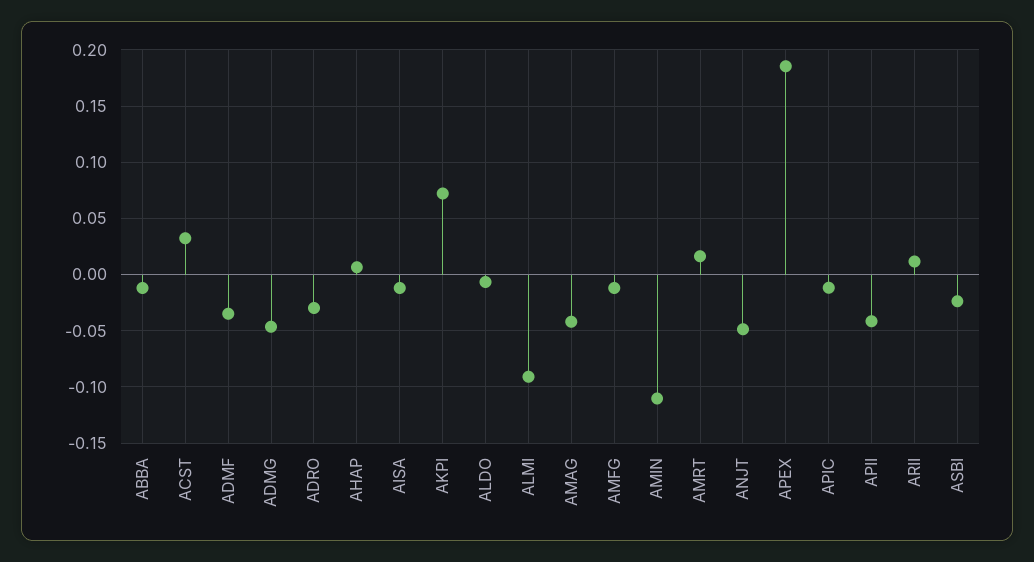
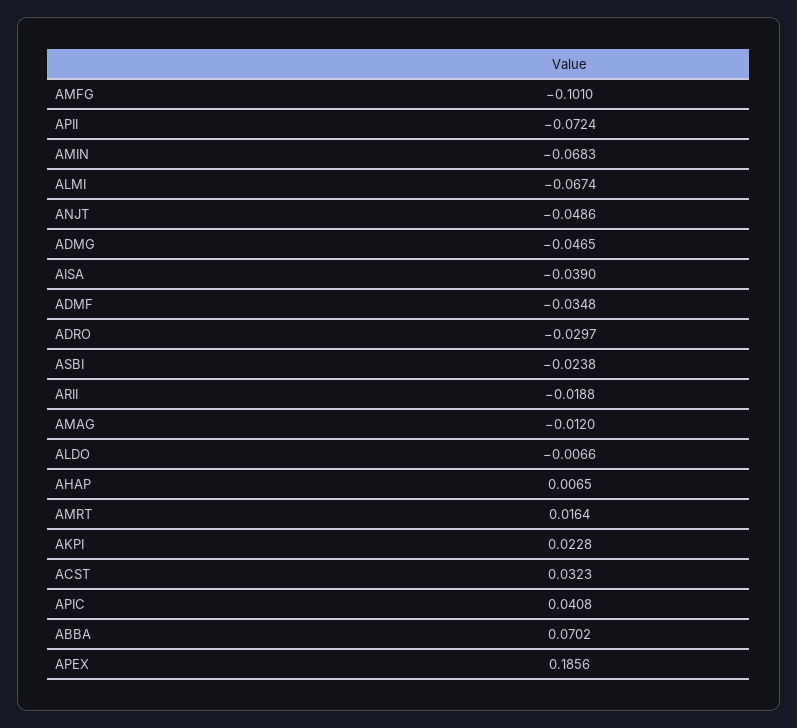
ABBA: -0.01 -> 0.0702
AISA: -0.01 -> -0.039
AKPI: 0.07 -> 0.0228
ALMI: -0.09 -> -0.0674
AMAG: -0.04 -> -0.012
AMFG: -0.01 -> -0.101
AMIN: -0.11 -> -0.0683
APIC: -0.01 -> 0.0408
APII: -0.04 -> -0.0724
ARII: 0.01 -> -0.0188

